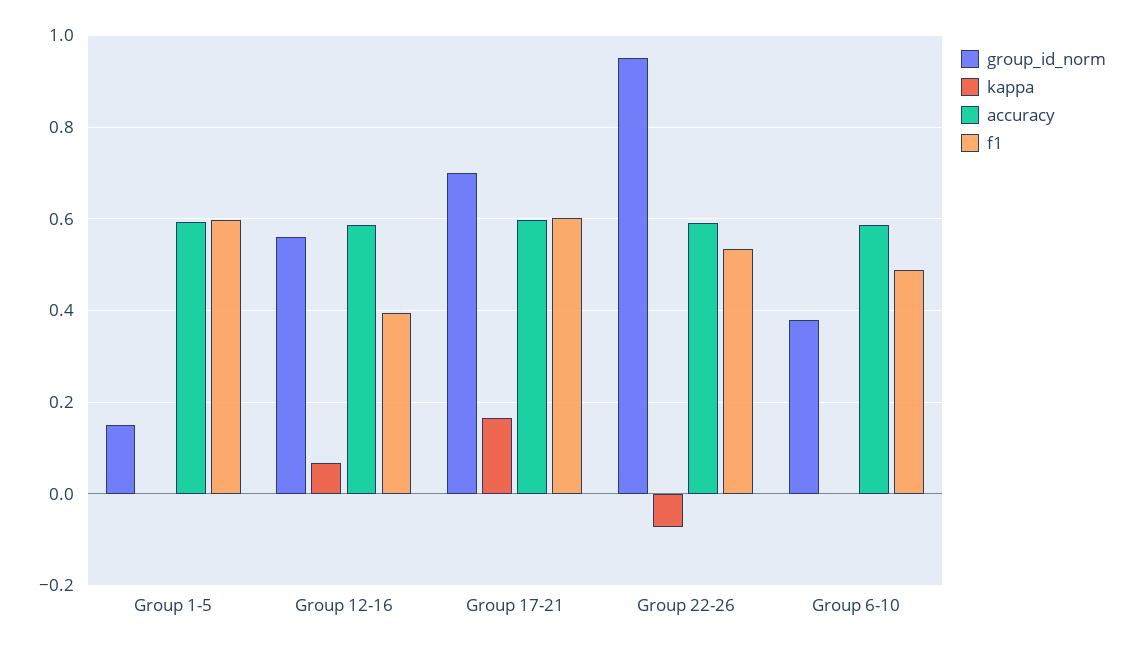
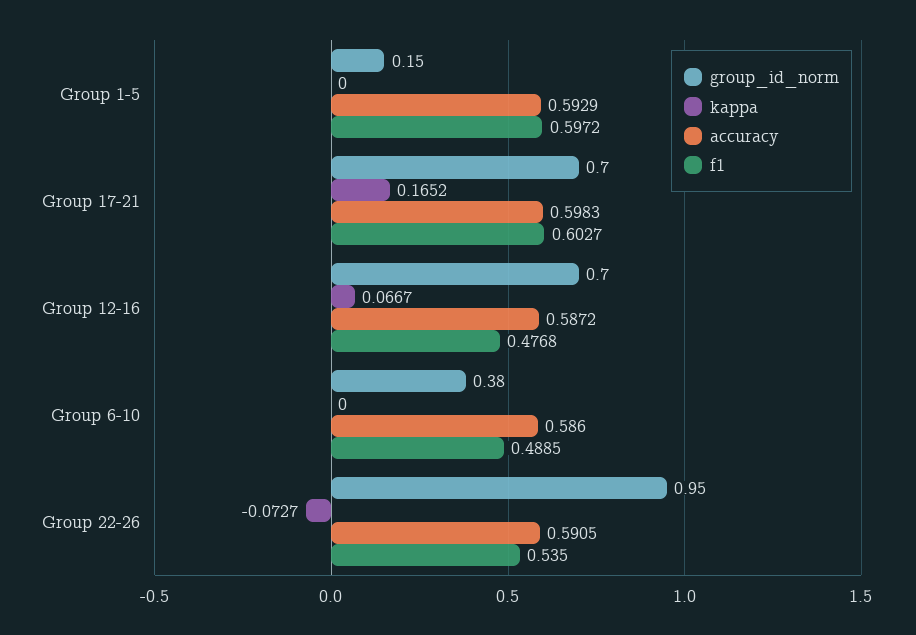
group_id_norm, Group 12-16: 0.56 -> 0.7
f1, Group 12-16: 0.4 -> 0.4768

